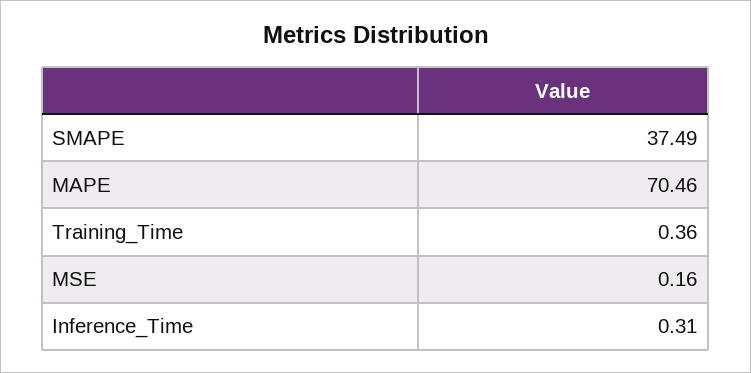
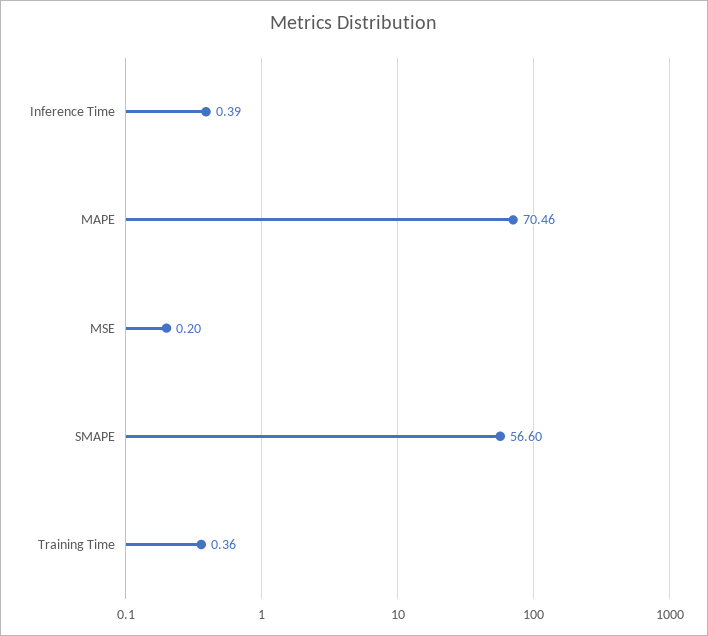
SMAPE: 37.49 -> 56.6
MSE: 0.16 -> 0.2
Inference_Time: 0.31 -> 0.39

